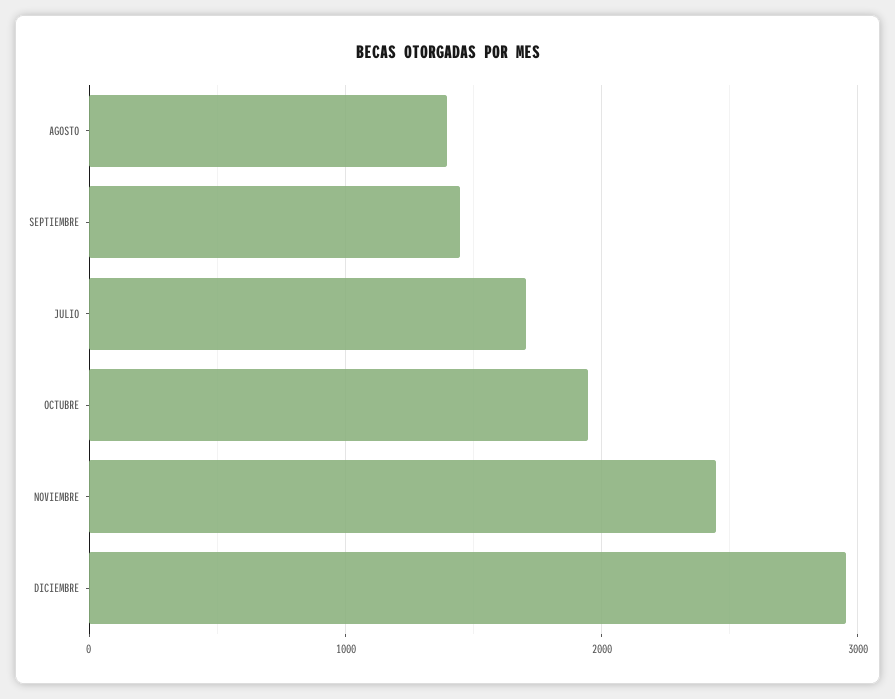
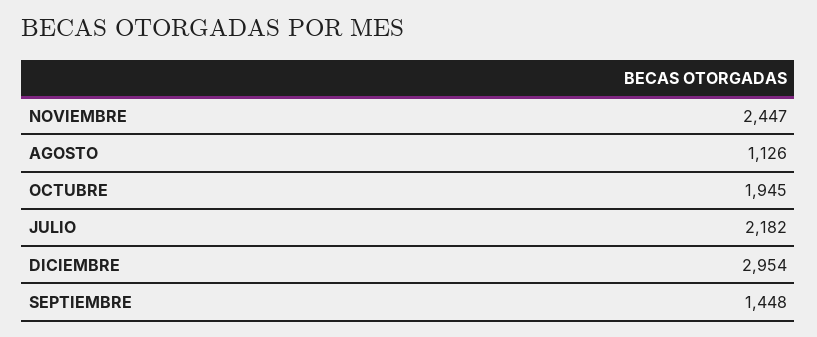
AGOSTO: 1400 -> 1126
JULIO: 1700 -> 2182

